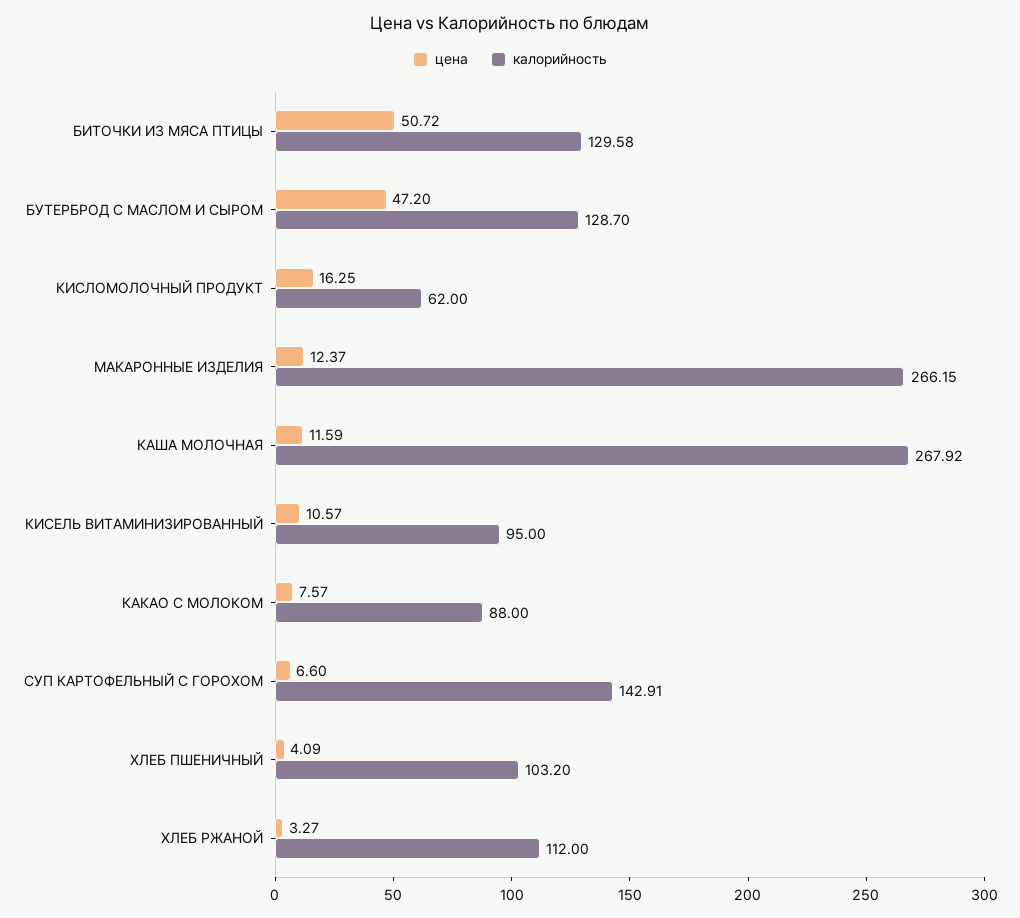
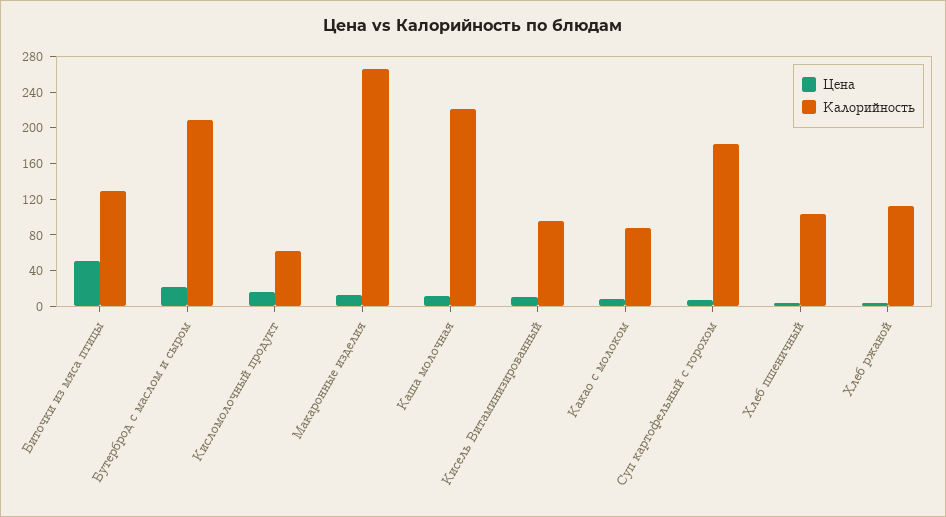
цена, БУТЕРБРОД С МАСЛОМ И СЫРОМ: 47.2 -> 20
калорийность, БУТЕРБРОД С МАСЛОМ И СЫРОМ: 128.7 -> 210
калорийность, КАША МОЛОЧНАЯ: 267.92 -> 220
калорийность, СУП КАРТОФЕЛЬНЫЙ С ГОРОХОМ: 142.91 -> 180

